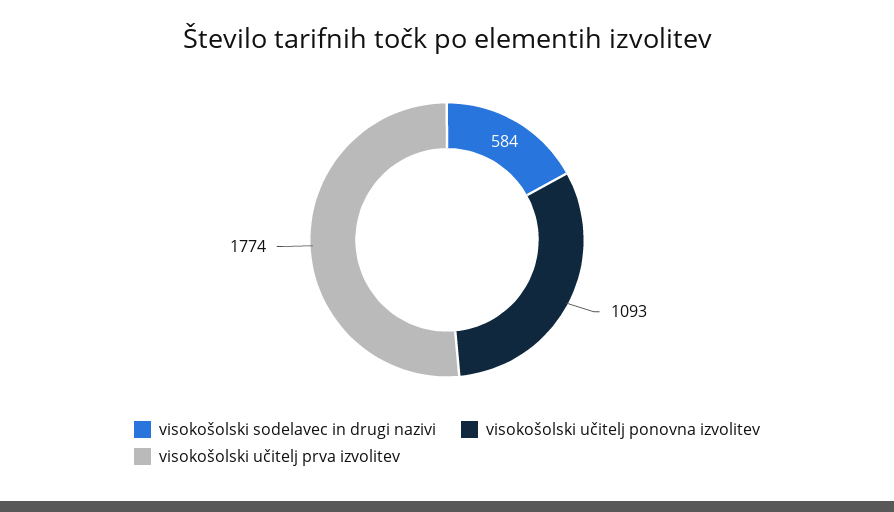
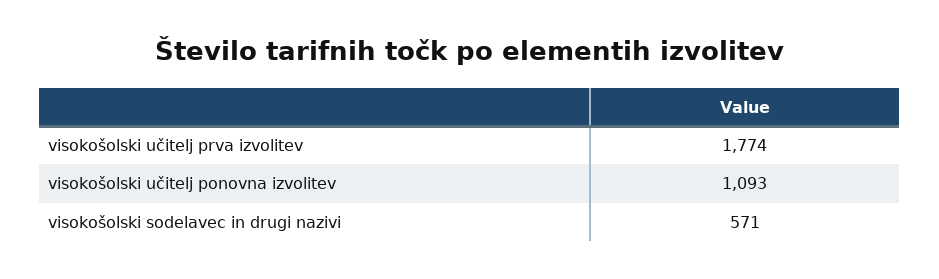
visokošolski sodelavec in drugi nazivi: 584 -> 571

